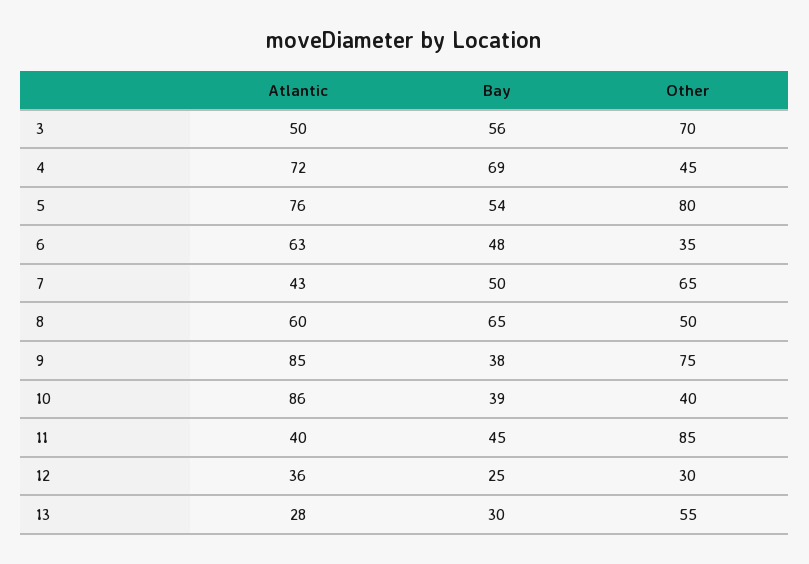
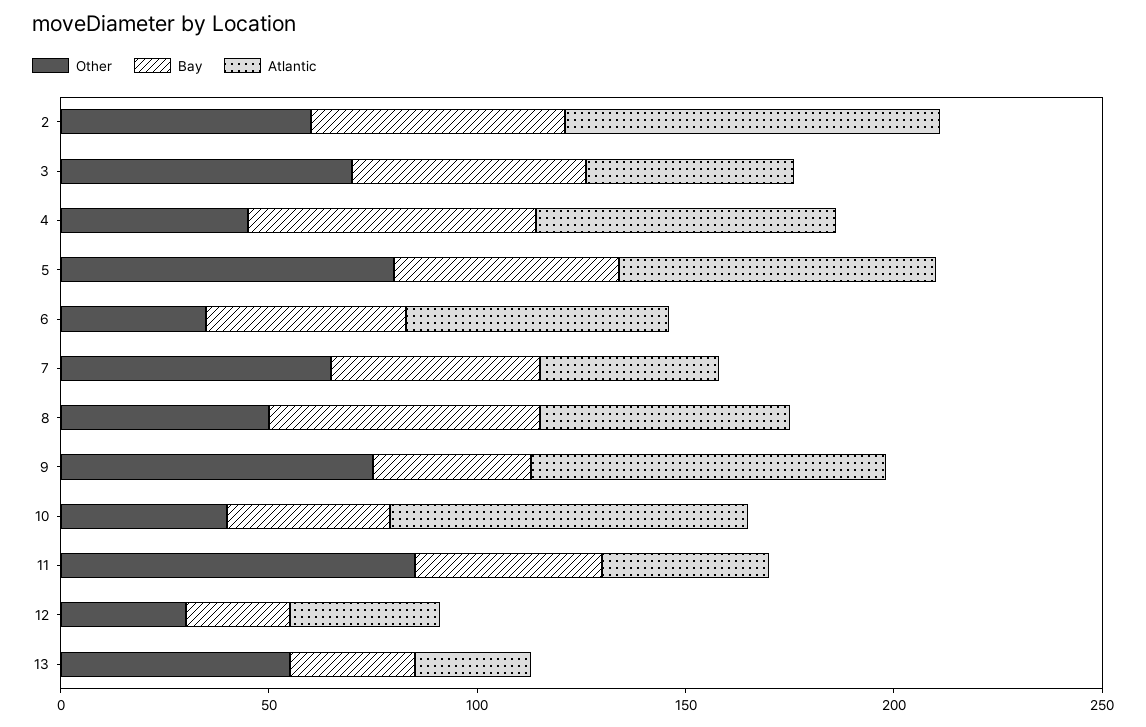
Other, 2: none -> 60
Bay, 2: none -> 60
Atlantic, 2: none -> 90

